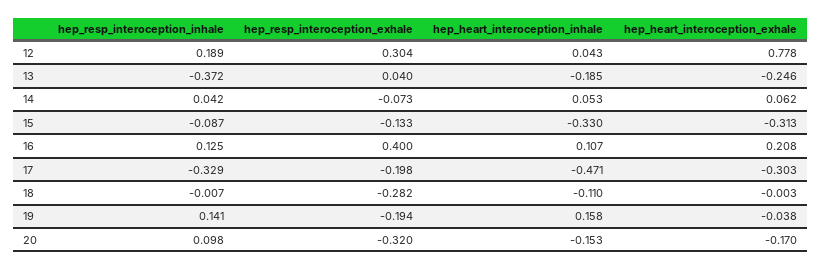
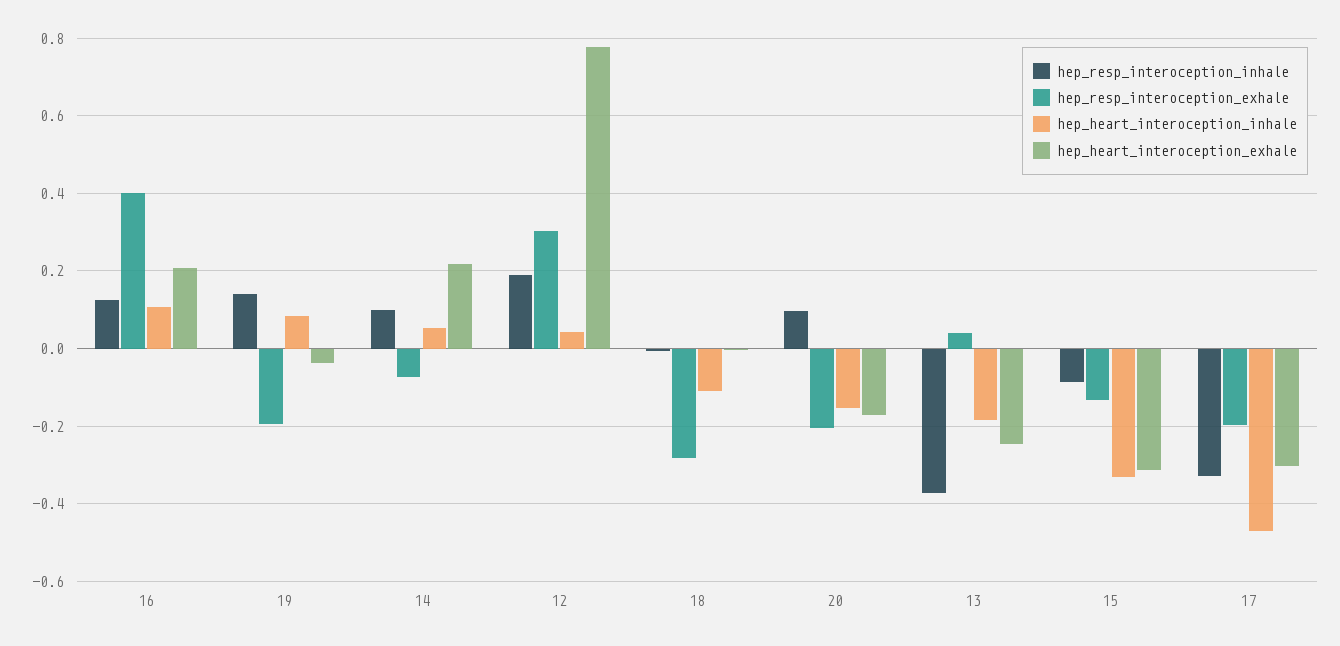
hep_resp_interoception_inhale, 14: 0.042 -> 0.1
hep_heart_interoception_exhale, 14: 0.062 -> 0.22
hep_heart_interoception_inhale, 19: 0.158 -> 0.08
hep_resp_interoception_exhale, 20: -0.32 -> -0.2

